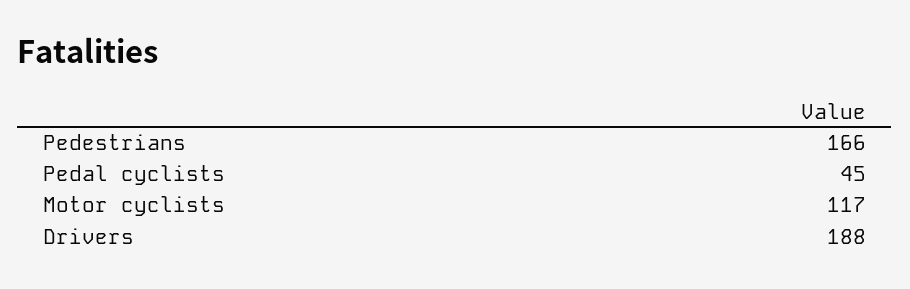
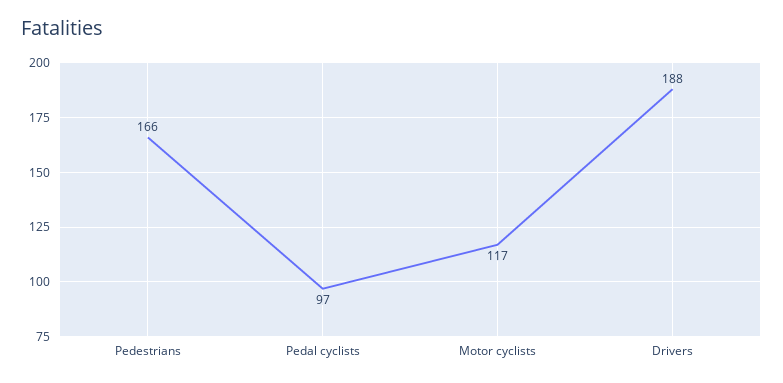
Pedal cyclists: 45 -> 97

